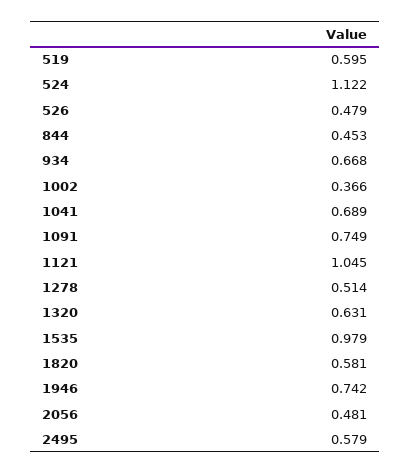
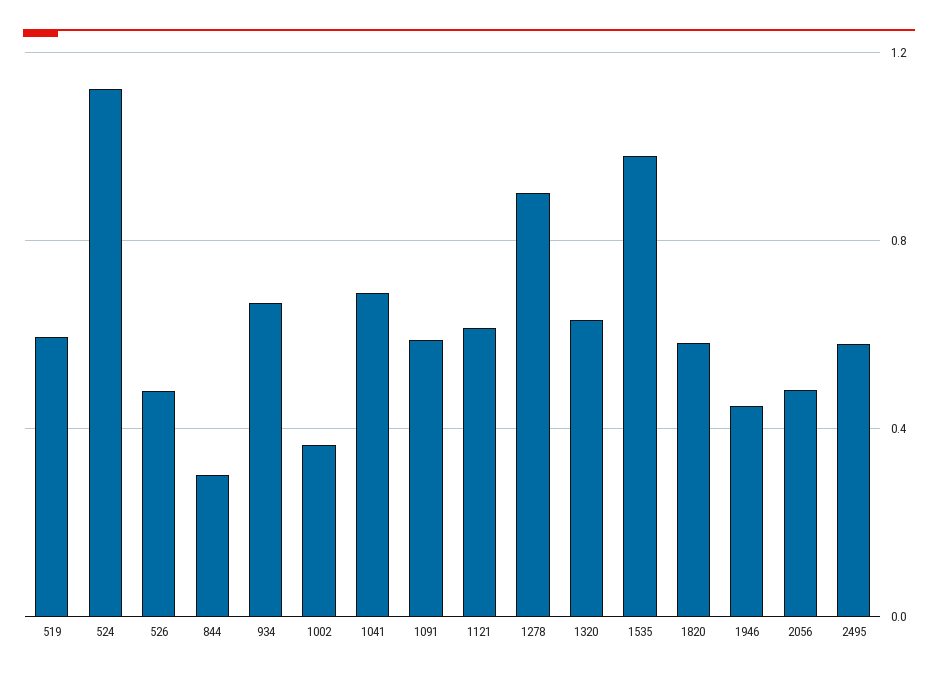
844: 0.453 -> 0.3
1091: 0.749 -> 0.6
1121: 1.045 -> 0.6
1278: 0.514 -> 0.9
1946: 0.742 -> 0.45

